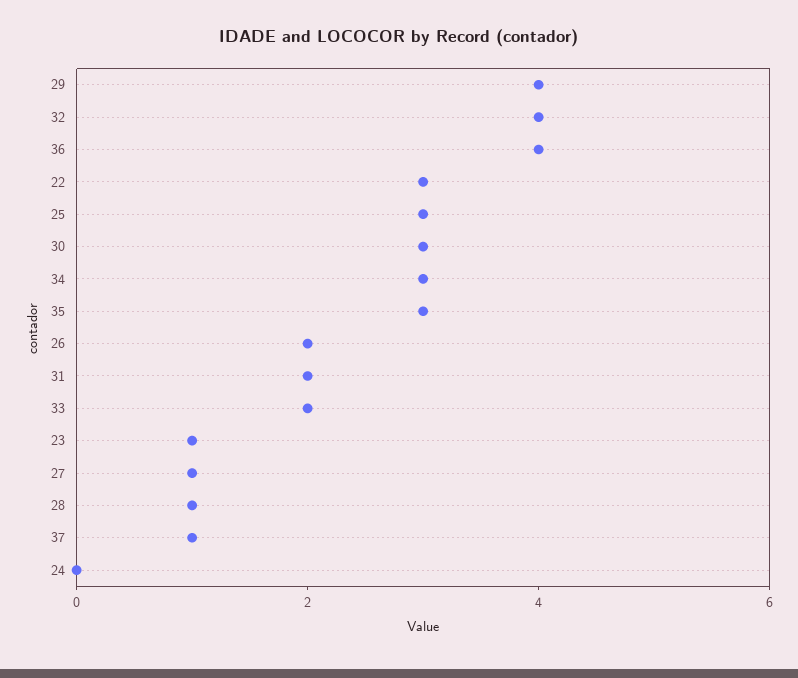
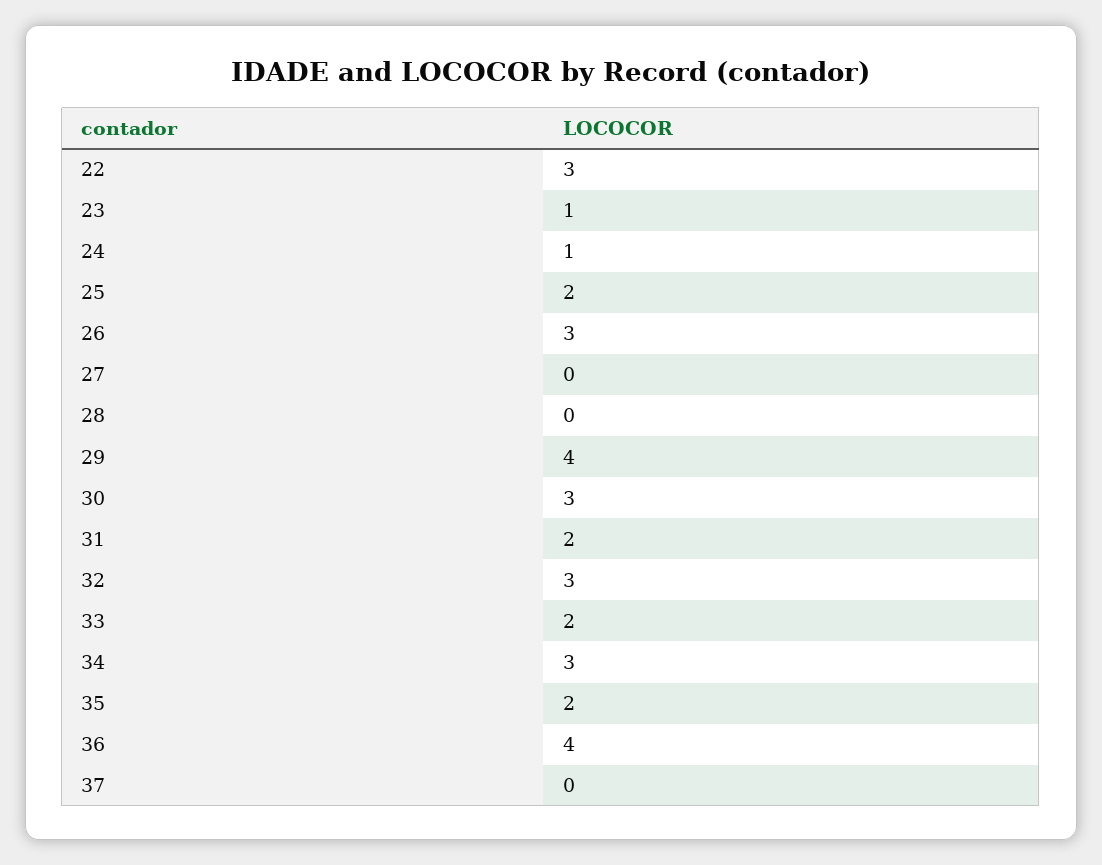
32: 4 -> 3
25: 3 -> 2
35: 3 -> 2
26: 2 -> 3
27: 1 -> 0
28: 1 -> 0
37: 1 -> 0
24: 0 -> 1

